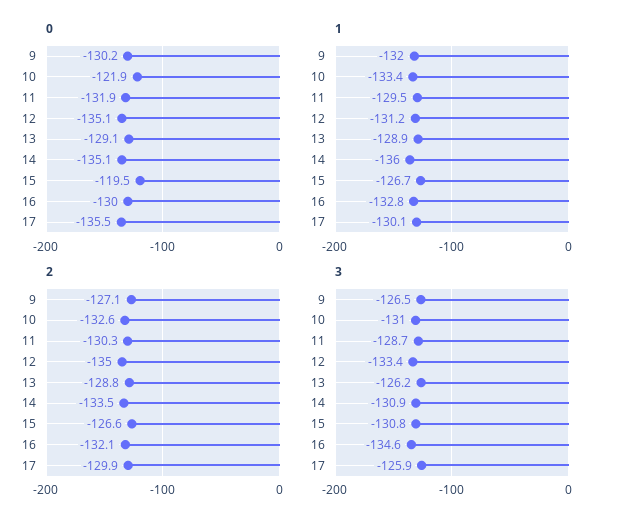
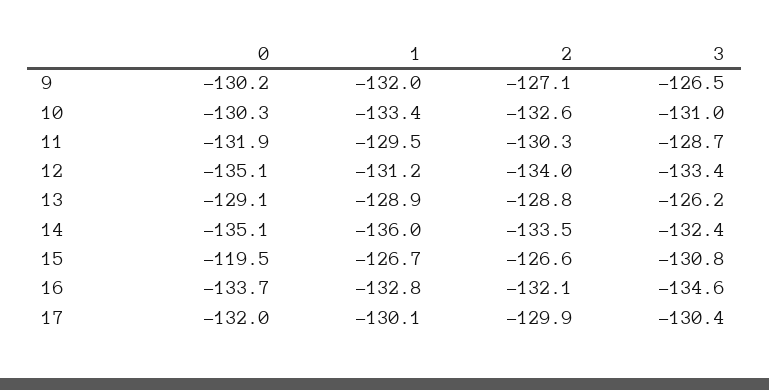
0, 10: -121.9 -> -130.3
0, 16: -130 -> -133.7
0, 17: -135.5 -> -132
2, 12: -135 -> -134
3, 14: -130.9 -> -132.4
3, 17: -125.9 -> -130.4

